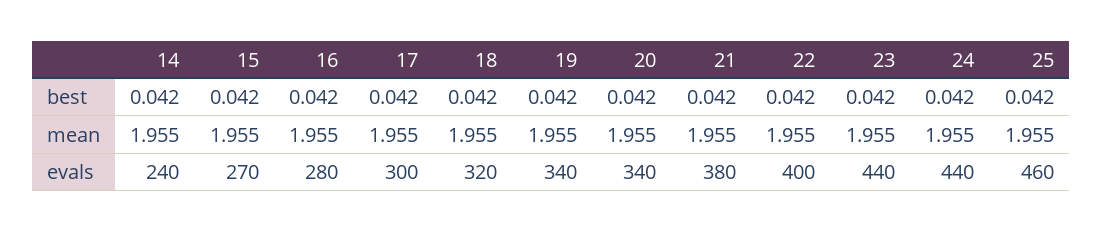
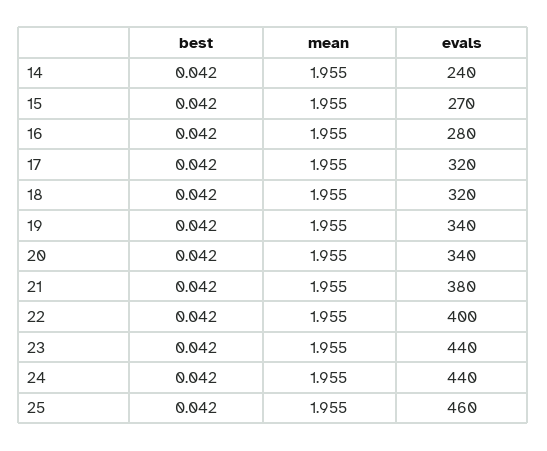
17, evals: 300 -> 320

